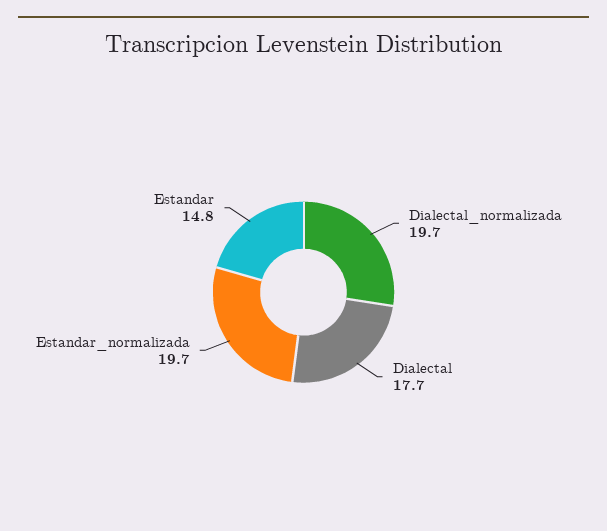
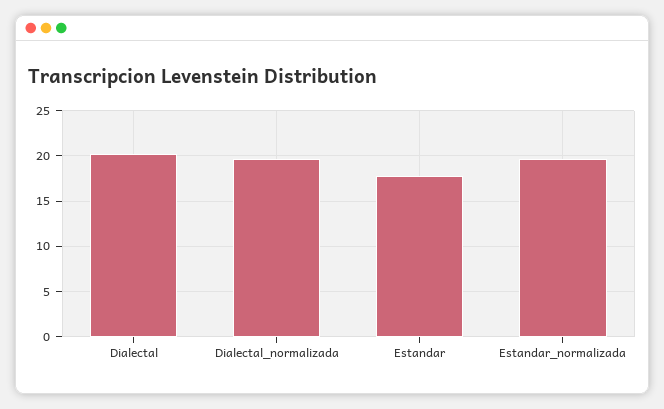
Dialectal: 17.7 -> 20
Estandar: 14.8 -> 18

